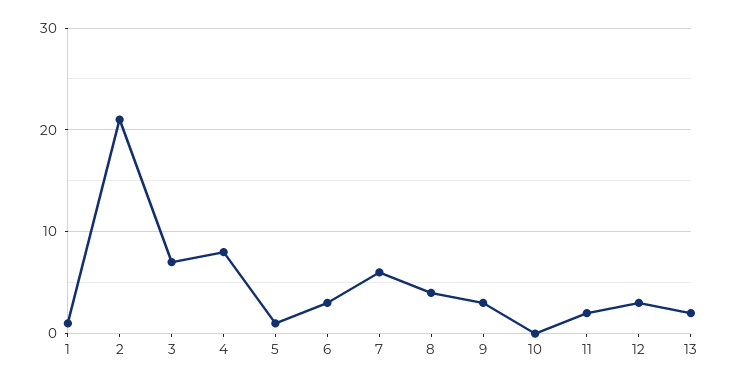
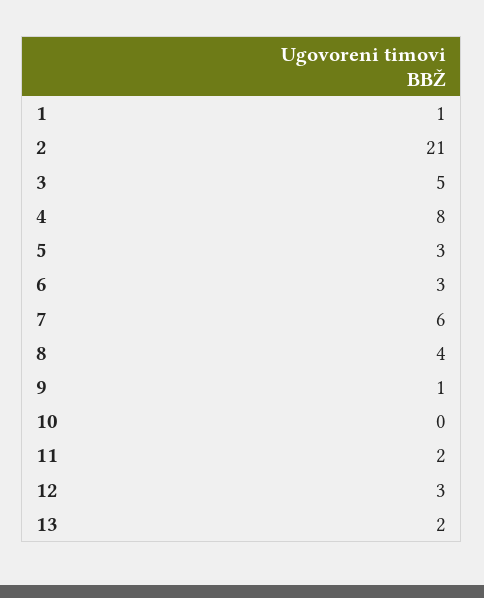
3: 7 -> 5
5: 1 -> 3
9: 3 -> 1

